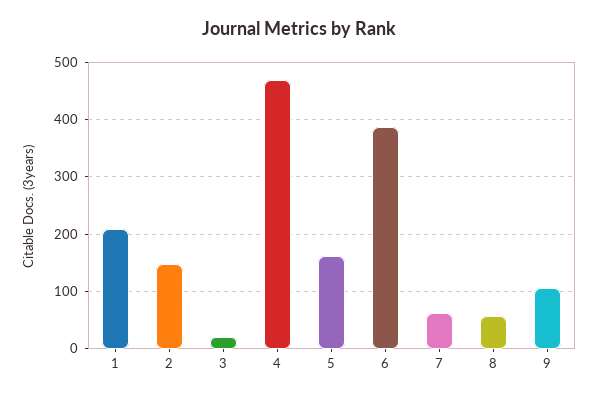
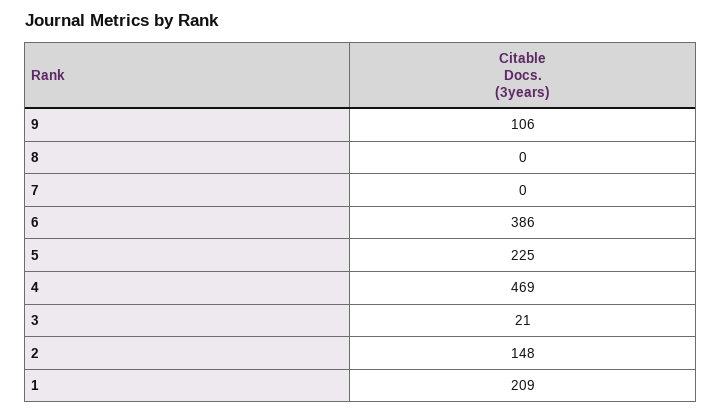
5: 160 -> 225
7: 60 -> 0
8: 60 -> 0

